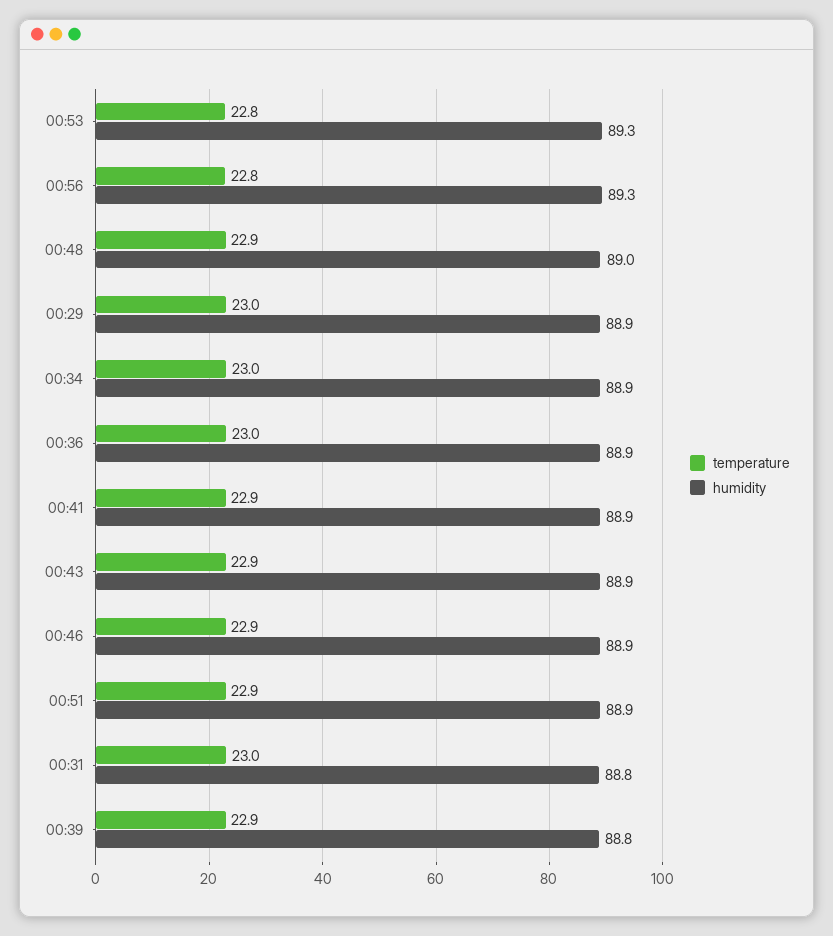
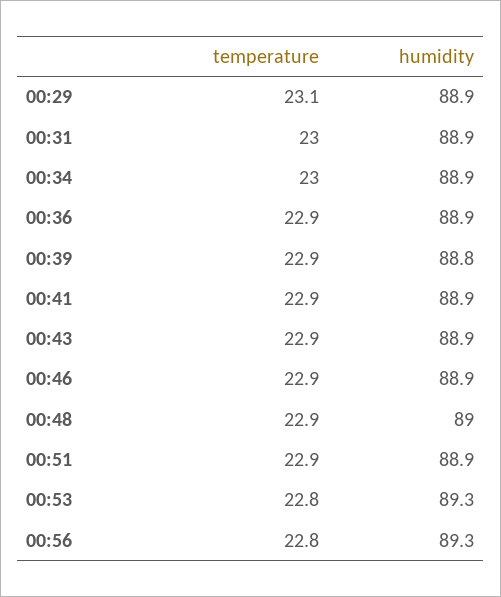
temperature, 00:29: 23 -> 23.1
temperature, 00:36: 23 -> 22.9
humidity, 00:31: 88.8 -> 88.9

